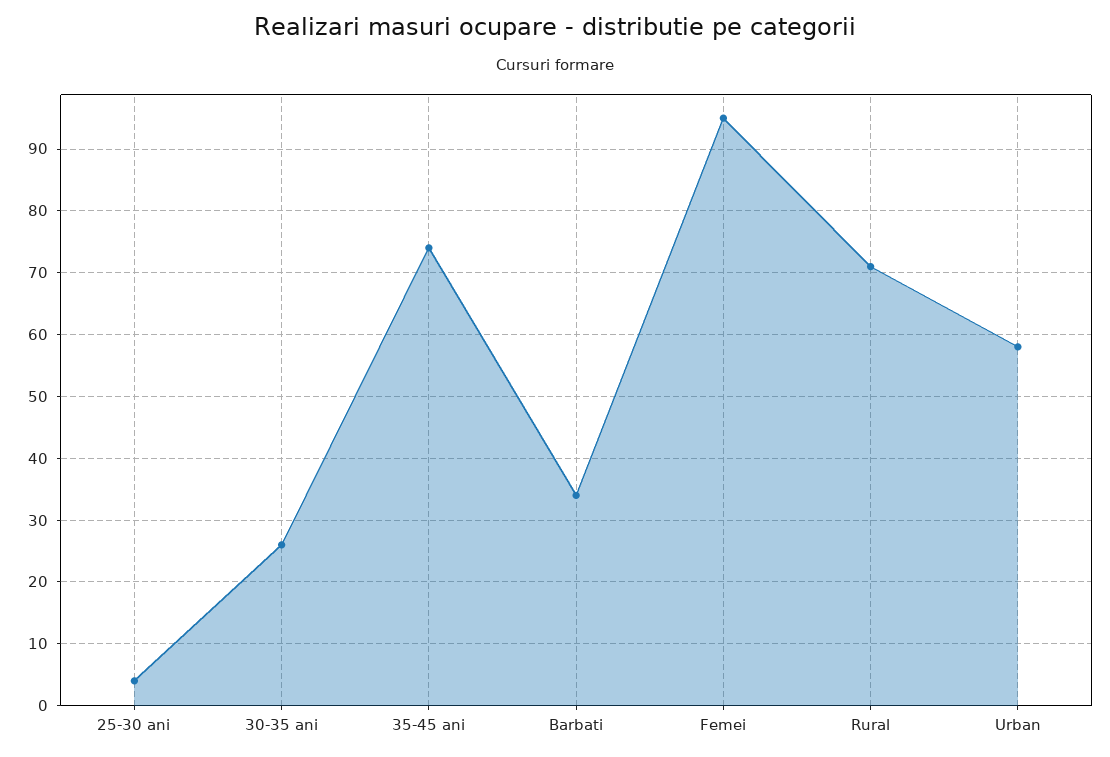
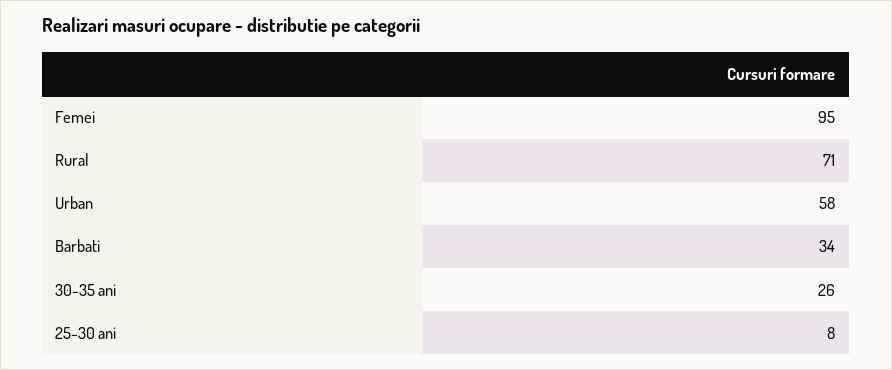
25-30 ani: 4 -> 8
35-45 ani: 74 -> none

